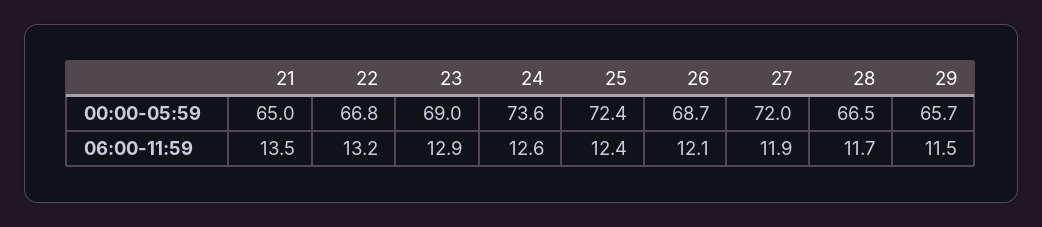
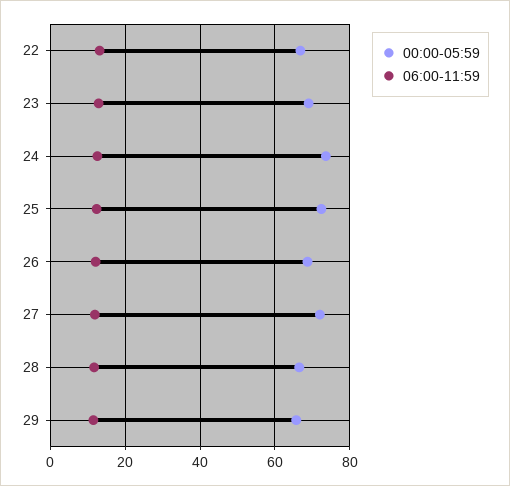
00:00-05:59, 21: 65 -> none
06:00-11:59, 21: 13.5 -> none

